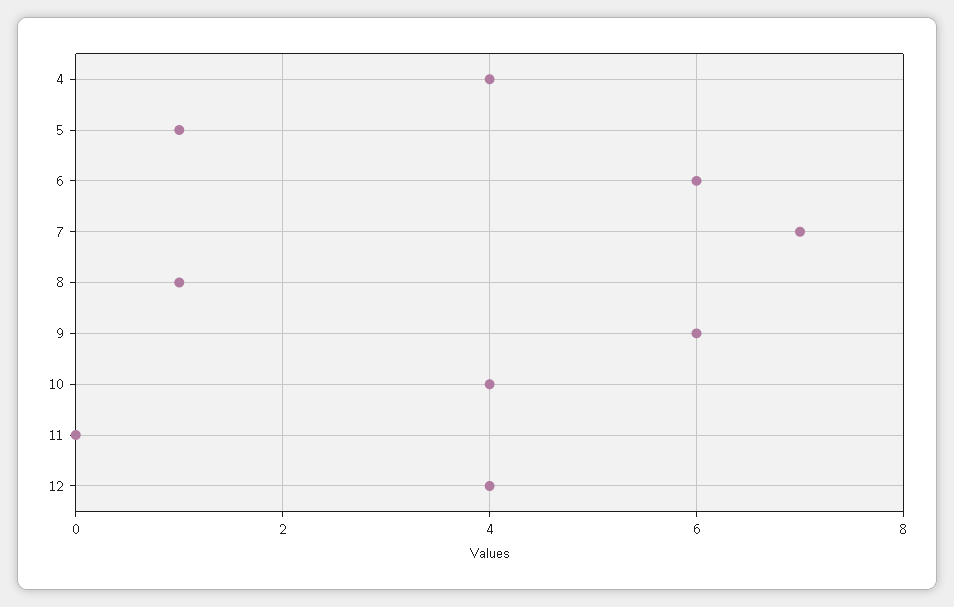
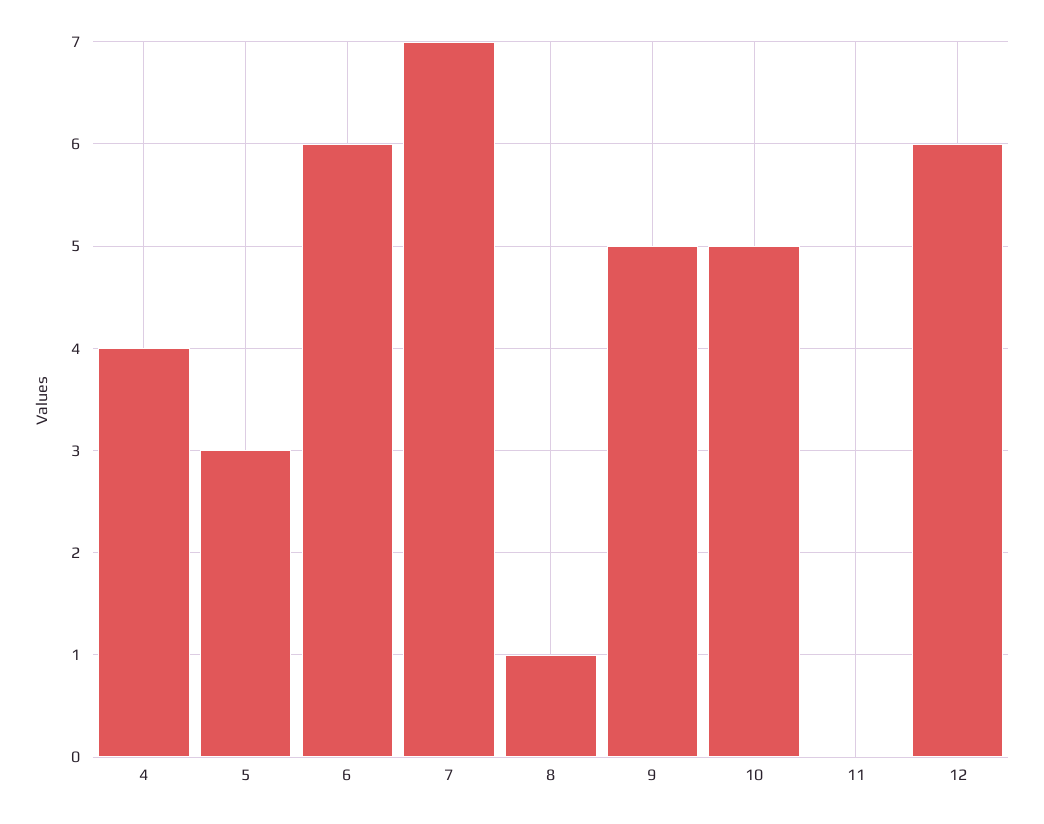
5: 1 -> 3
9: 6 -> 5
10: 4 -> 5
12: 4 -> 6

